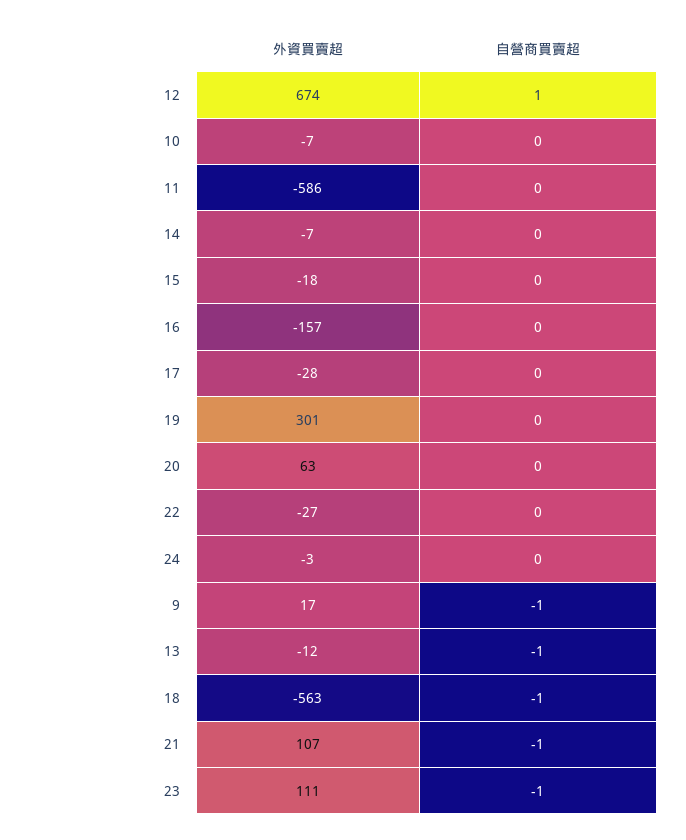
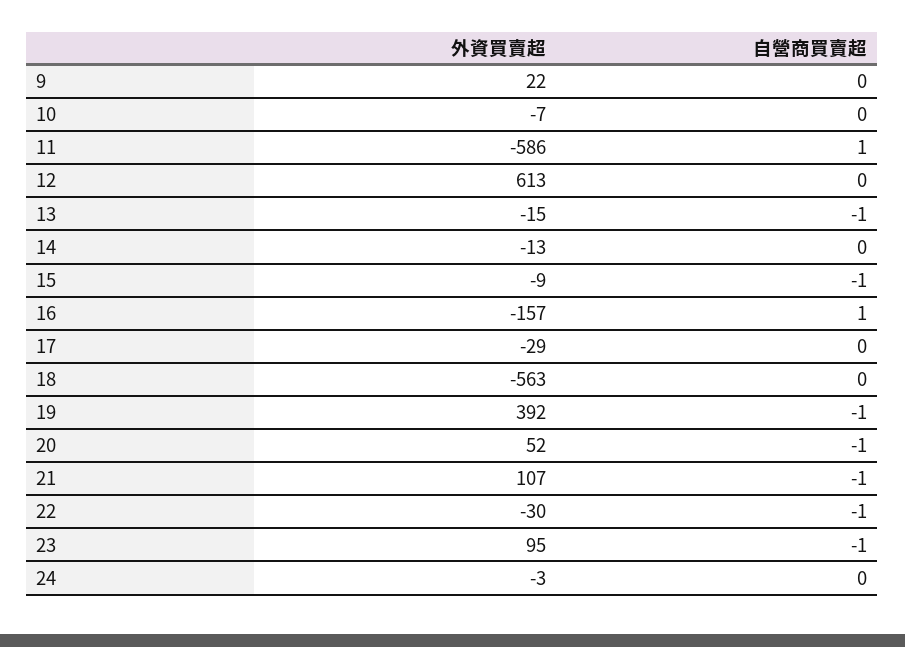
外資買賣超, 12: 674 -> 613
自營商買賣超, 12: 1 -> 0
自營商買賣超, 11: 0 -> 1
外資買賣超, 14: -7 -> -13
外資買賣超, 15: -18 -> -9
自營商買賣超, 15: 0 -> -1
自營商買賣超, 16: 0 -> 1
外資買賣超, 17: -28 -> -29
外資買賣超, 19: 301 -> 392
自營商買賣超, 19: 0 -> -1
外資買賣超, 20: 63 -> 52
自營商買賣超, 20: 0 -> -1
外資買賣超, 22: -27 -> -30
自營商買賣超, 22: 0 -> -1
外資買賣超, 9: 17 -> 22
自營商買賣超, 9: -1 -> 0
外資買賣超, 13: -12 -> -15
自營商買賣超, 18: -1 -> 0
外資買賣超, 23: 111 -> 95

